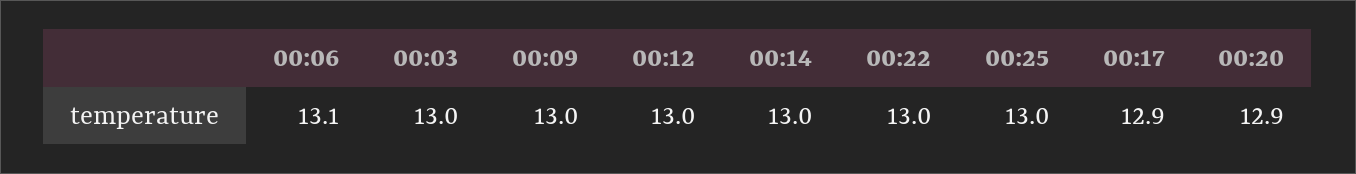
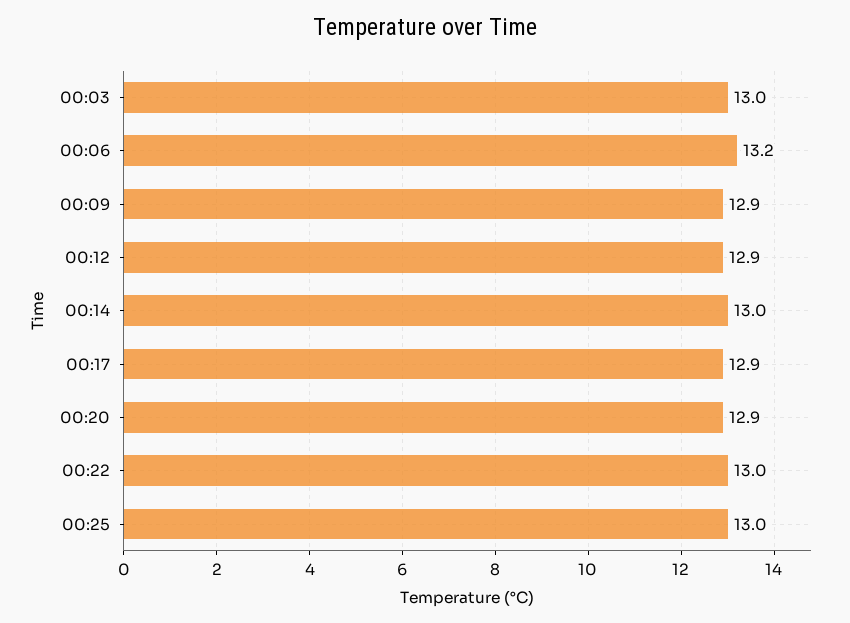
00:06: 13.1 -> 13.2
00:09: 13 -> 12.9
00:12: 13 -> 12.9

